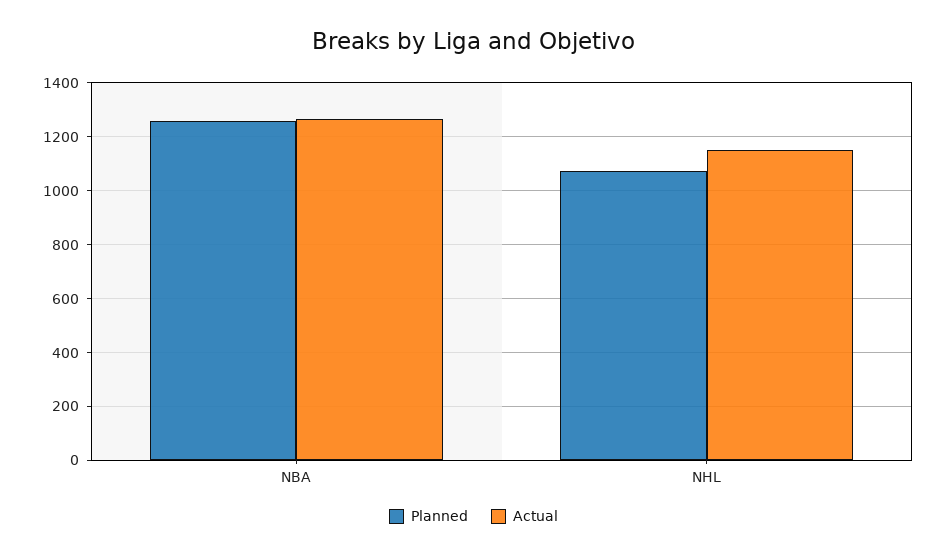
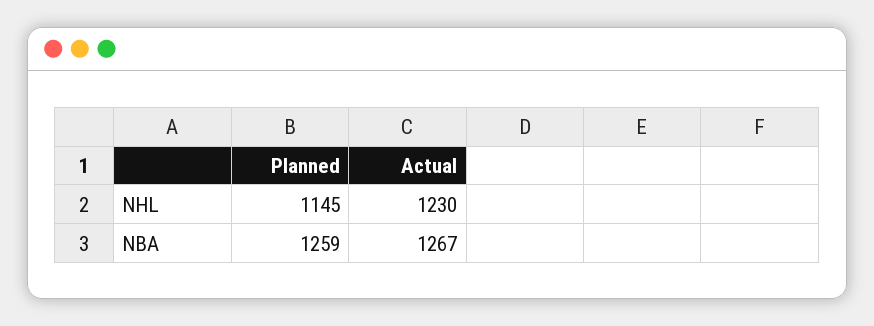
Planned, NHL: 1075 -> 1145
Actual, NHL: 1150 -> 1230

